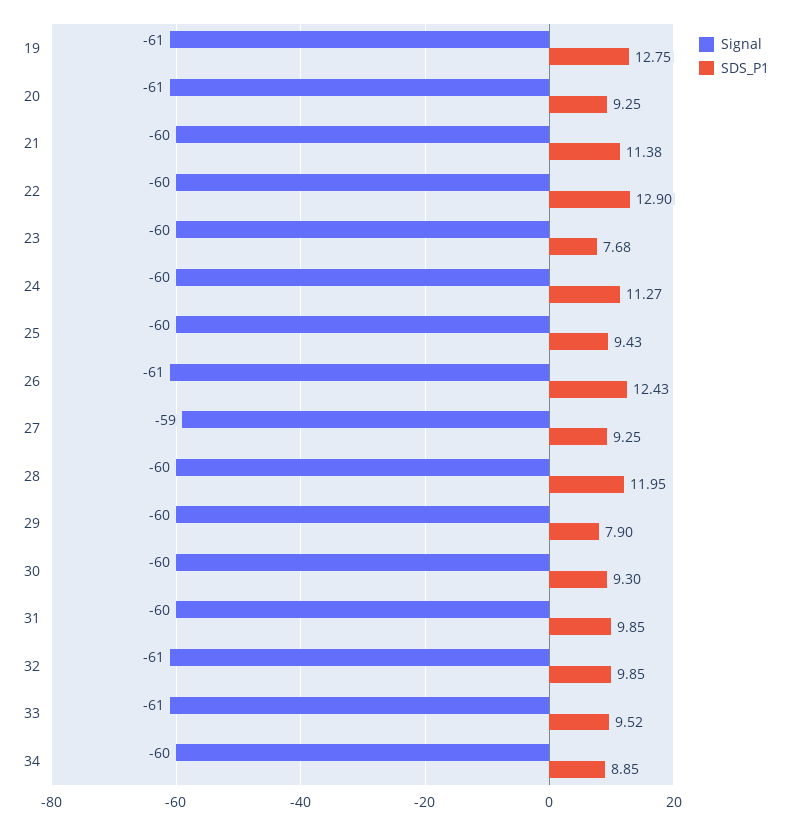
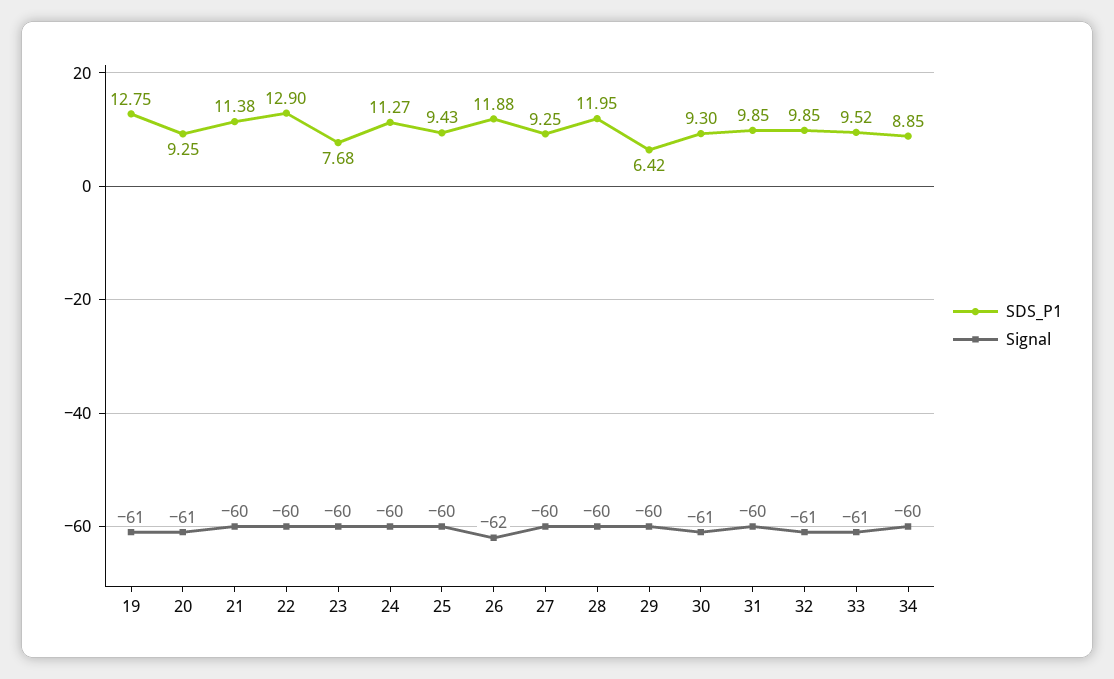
Signal, 26: -61 -> -62
SDS_P1, 26: 12.43 -> 11.88
Signal, 27: -59 -> -60
SDS_P1, 29: 7.9 -> 6.42
Signal, 30: -60 -> -61

